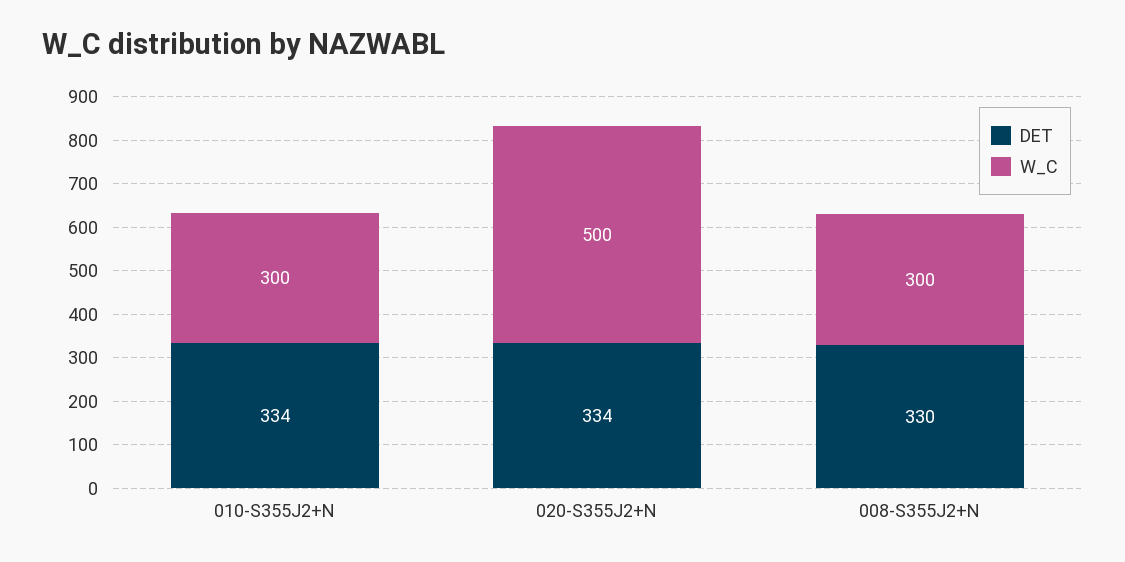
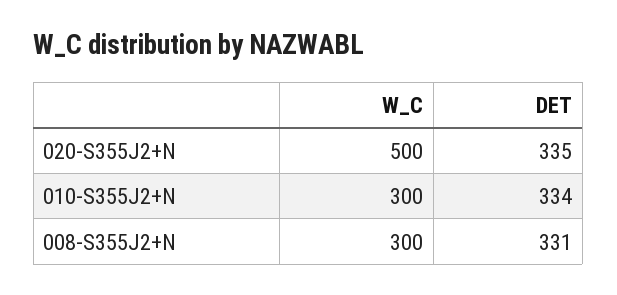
DET, 020-S355J2+N: 334 -> 335
DET, 008-S355J2+N: 330 -> 331

